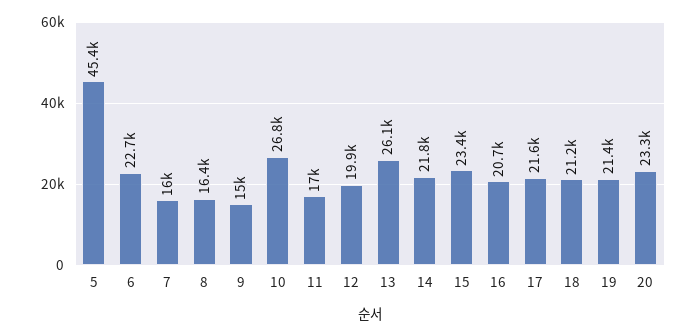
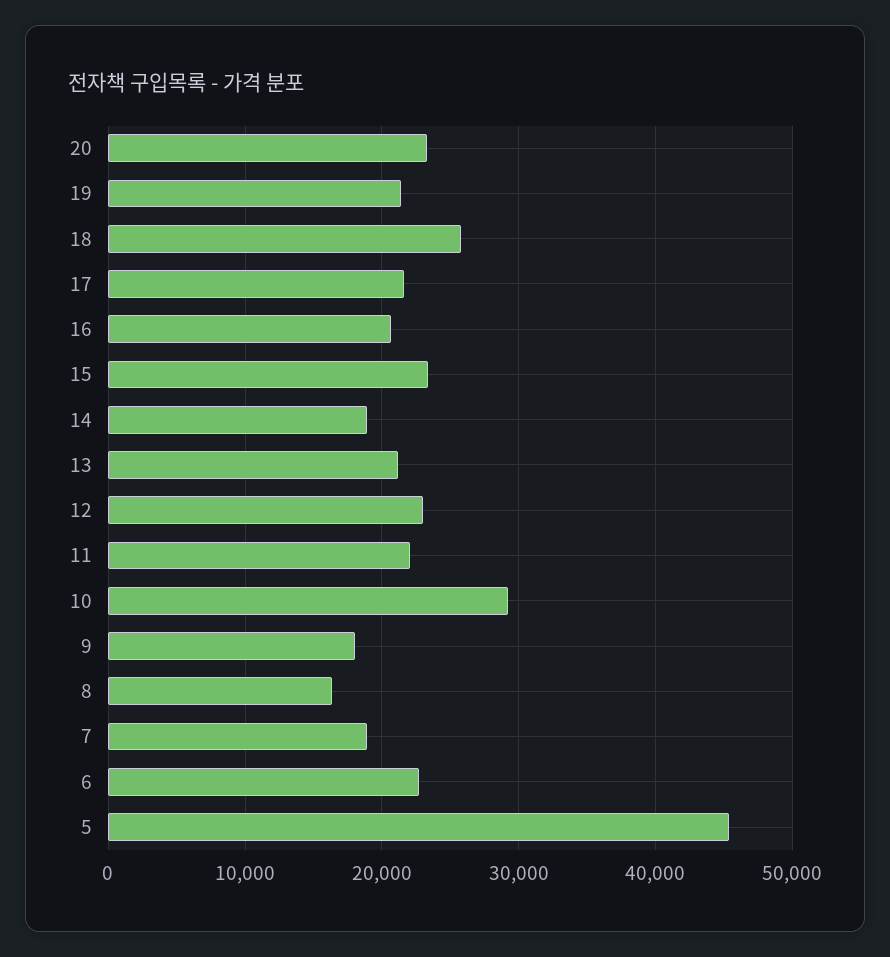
7: 16000 -> 19000
9: 15000 -> 18000
10: 26800 -> 29000
11: 17000 -> 22000
12: 19900 -> 23000
13: 26100 -> 21000
14: 21800 -> 19000
18: 21200 -> 26000

